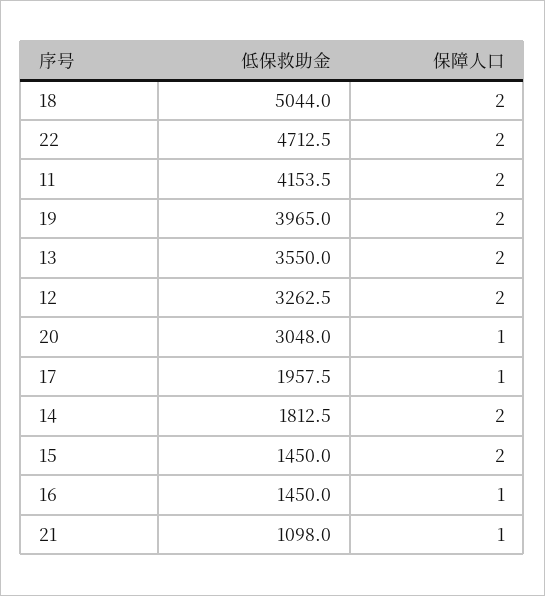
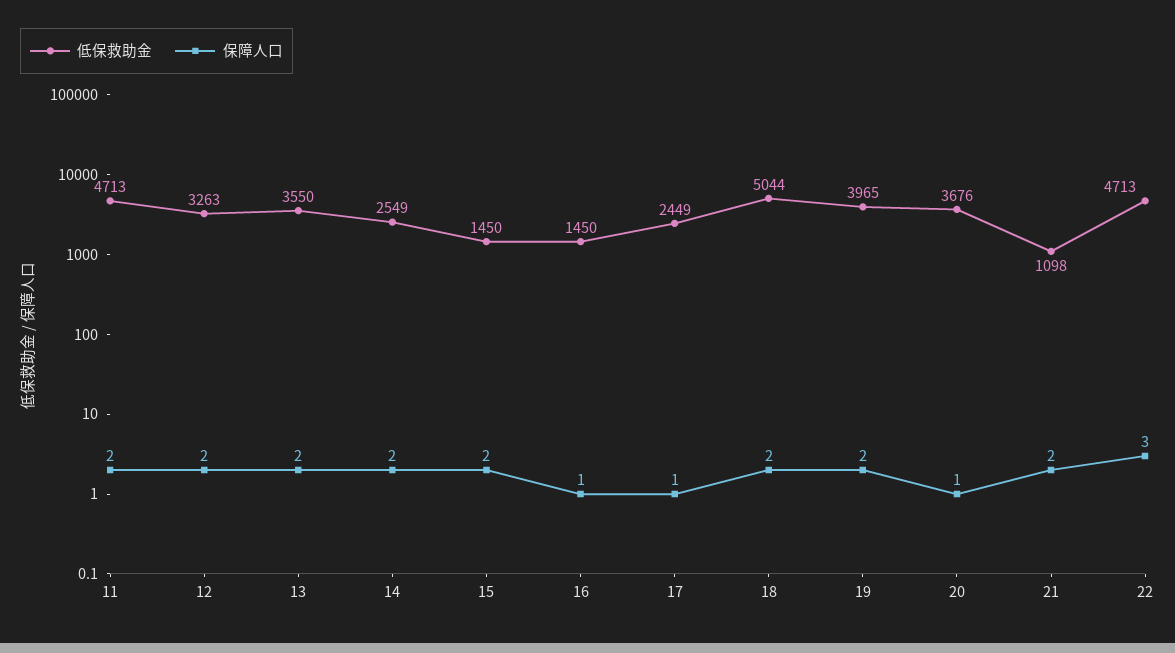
保障人口, 22: 2 -> 3
低保救助金, 11: 4153.5 -> 4713
低保救助金, 20: 3048 -> 3676
低保救助金, 17: 1957.5 -> 2449
低保救助金, 14: 1812.5 -> 2549
保障人口, 21: 1 -> 2

